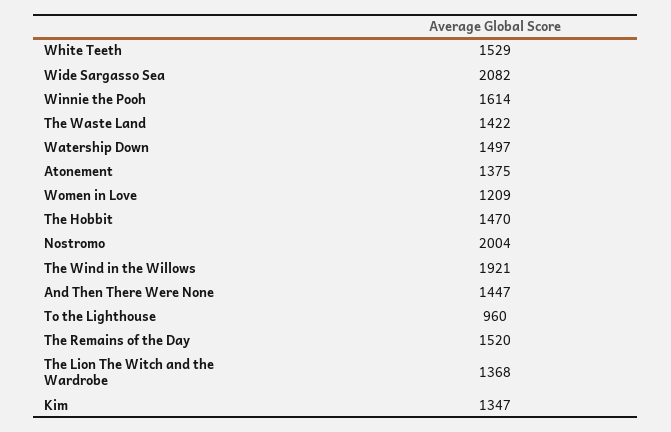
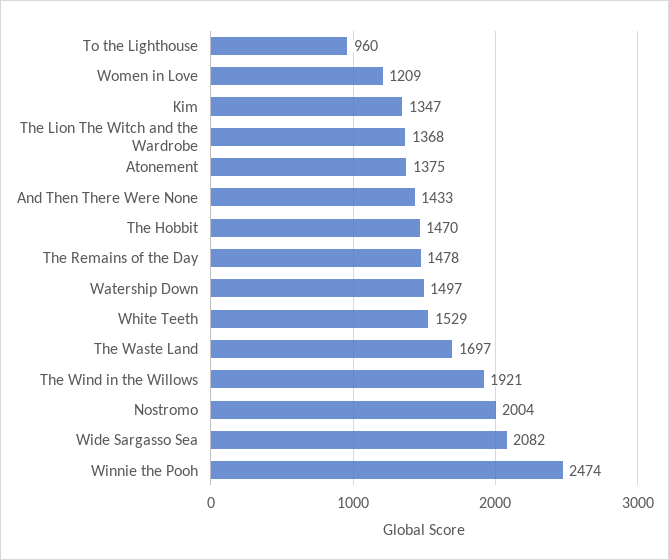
Winnie the Pooh: 1614 -> 2474
The Waste Land: 1422 -> 1697
And Then There Were None: 1447 -> 1433
The Remains of the Day: 1520 -> 1478

